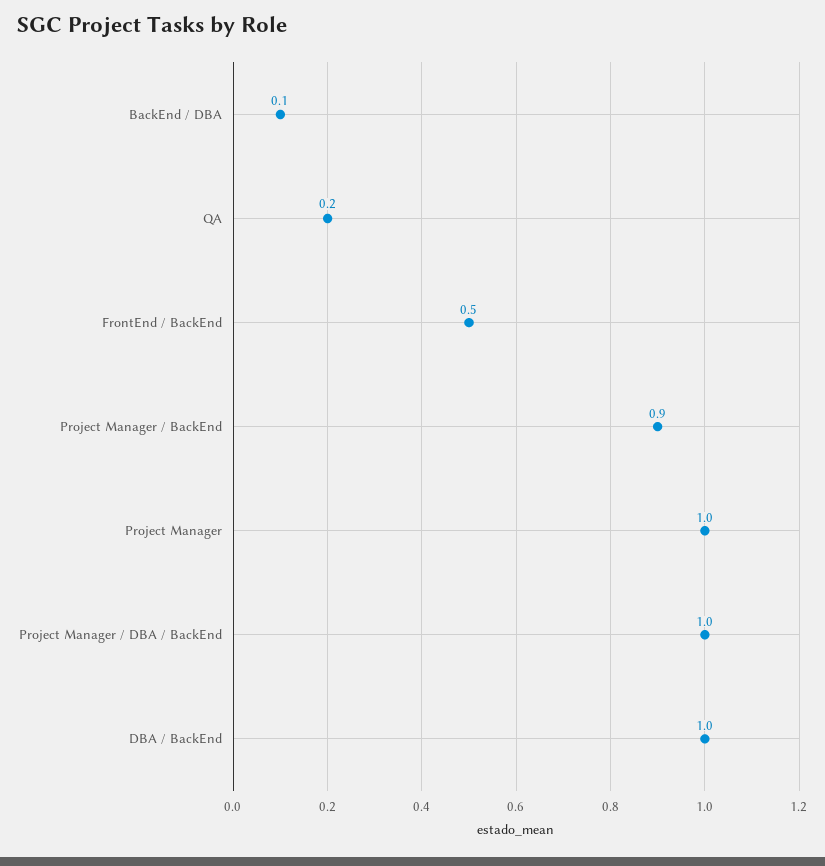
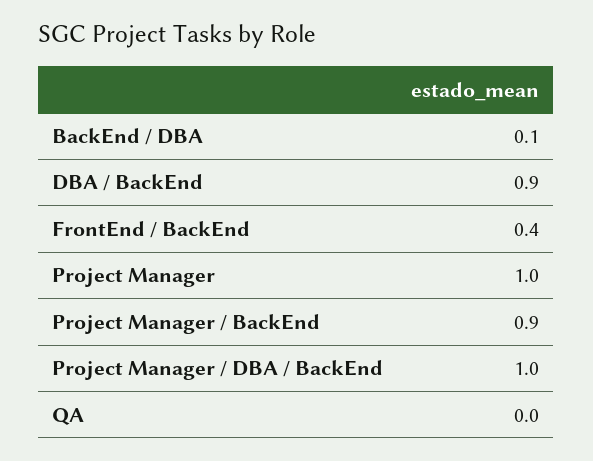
QA: 0.2 -> 0
FrontEnd / BackEnd: 0.5 -> 0.4
DBA / BackEnd: 1 -> 0.9

